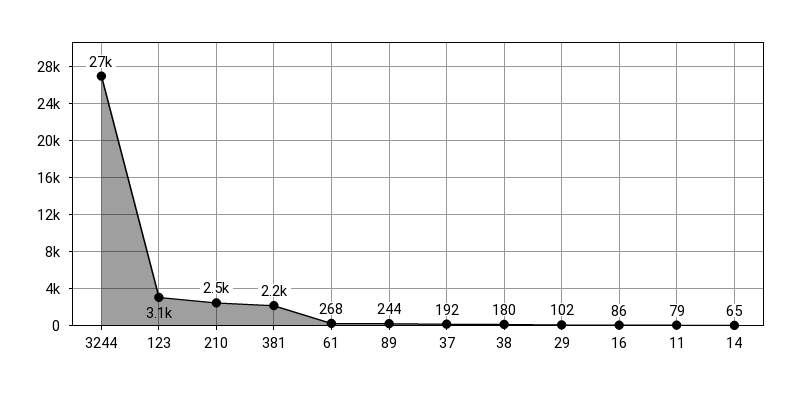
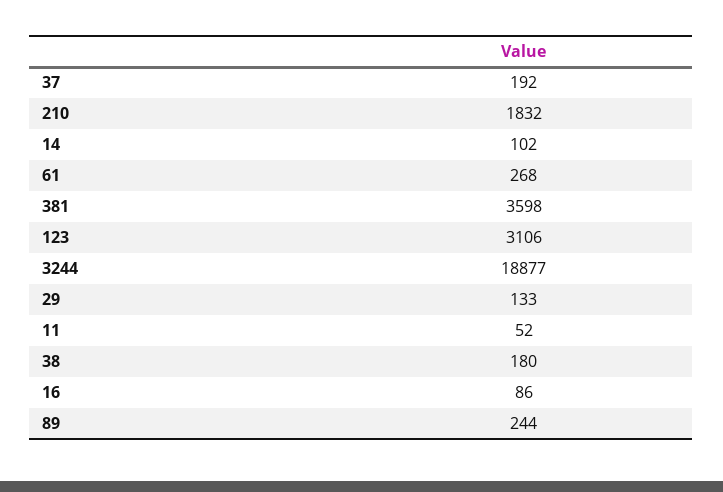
3244: 27000 -> 18877
210: 2500 -> 1832
381: 2200 -> 3598
29: 102 -> 133
11: 79 -> 52
14: 65 -> 102

